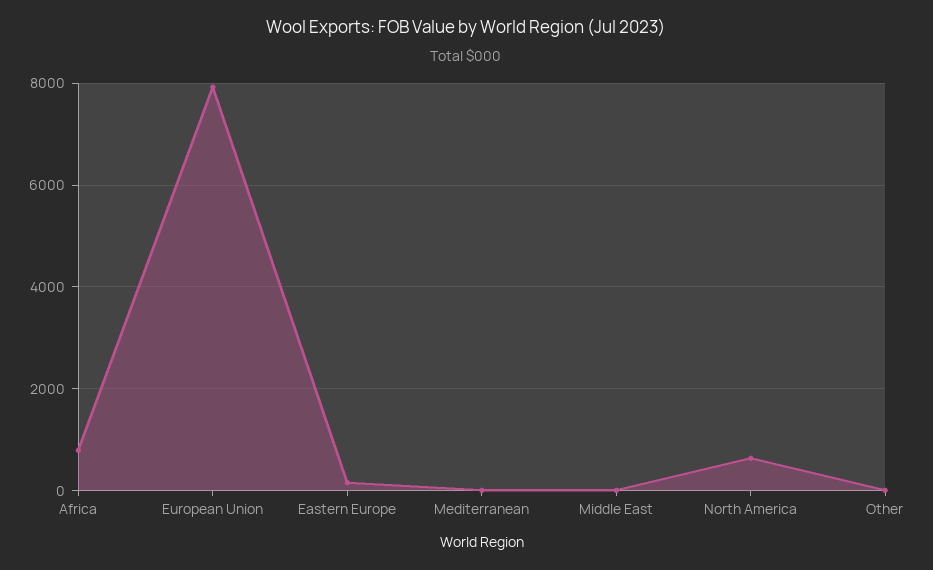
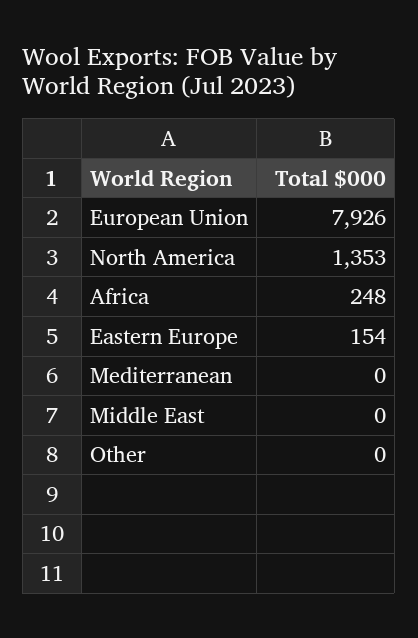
Africa: 800 -> 248
North America: 600 -> 1353

